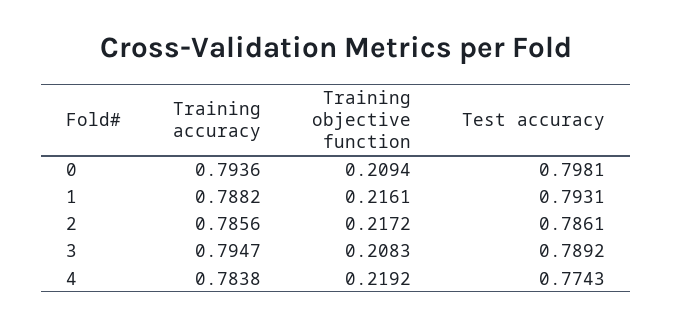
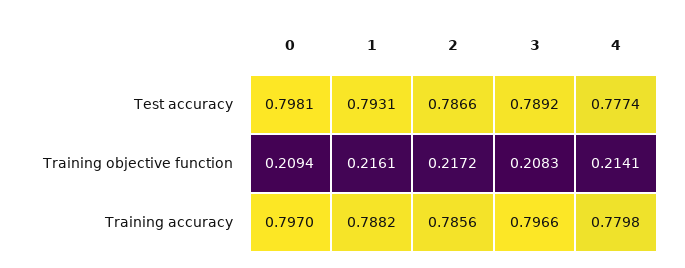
Training accuracy, 0: 0.7936 -> 0.797
Test accuracy, 2: 0.7861 -> 0.7866
Training accuracy, 3: 0.7947 -> 0.7966
Training accuracy, 4: 0.7838 -> 0.7798
Training objective function, 4: 0.2192 -> 0.2141
Test accuracy, 4: 0.7743 -> 0.7774

